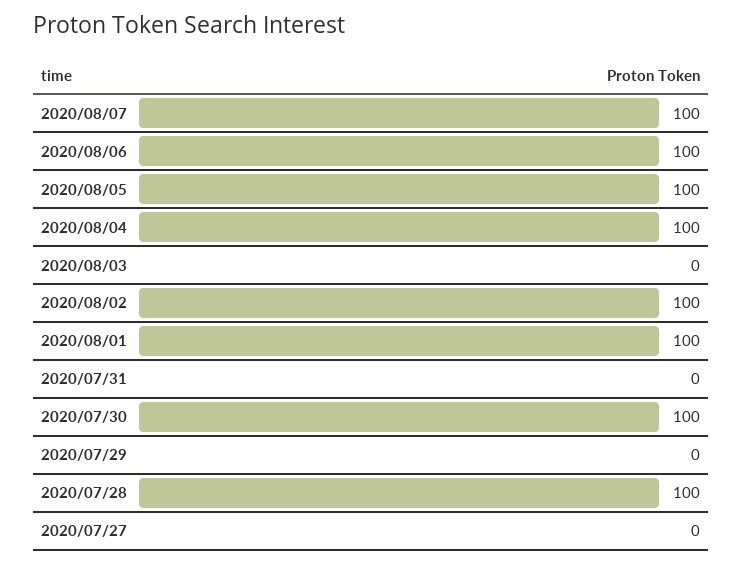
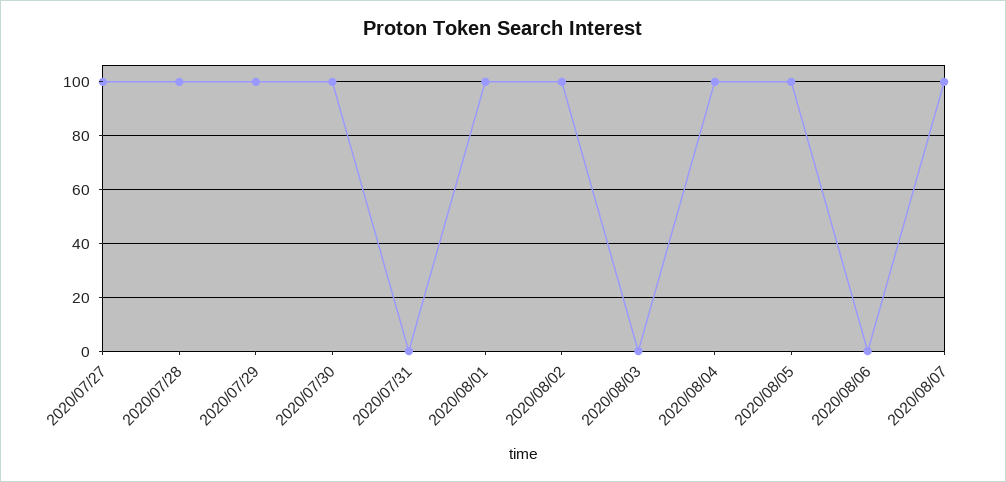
2020/08/06: 100 -> 0
2020/07/29: 0 -> 100
2020/07/27: 0 -> 100

